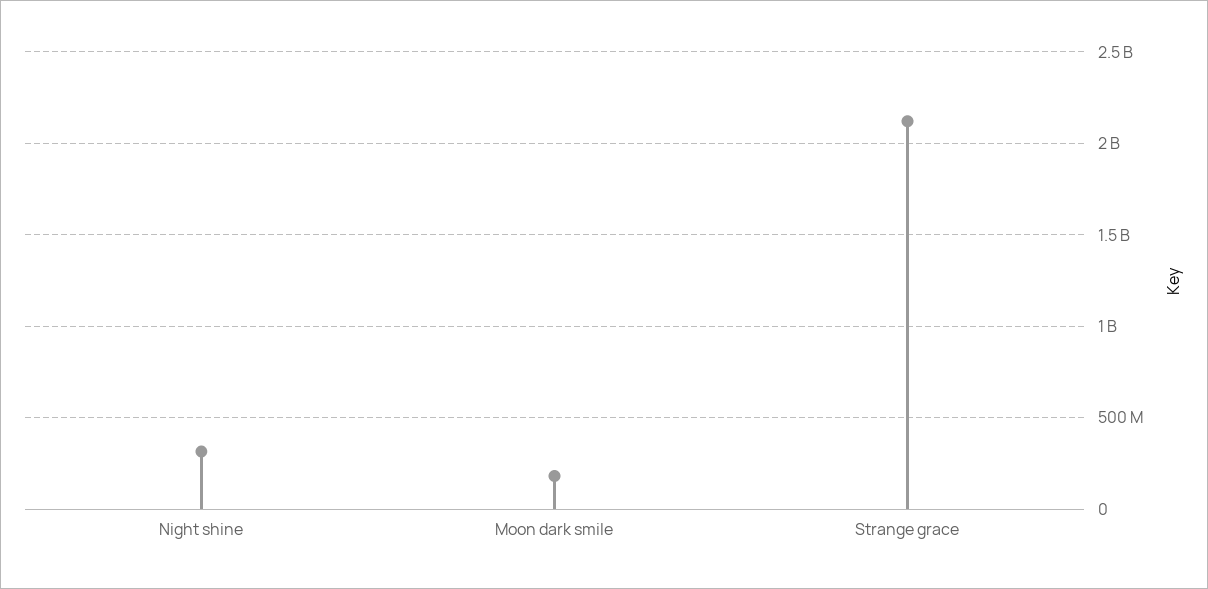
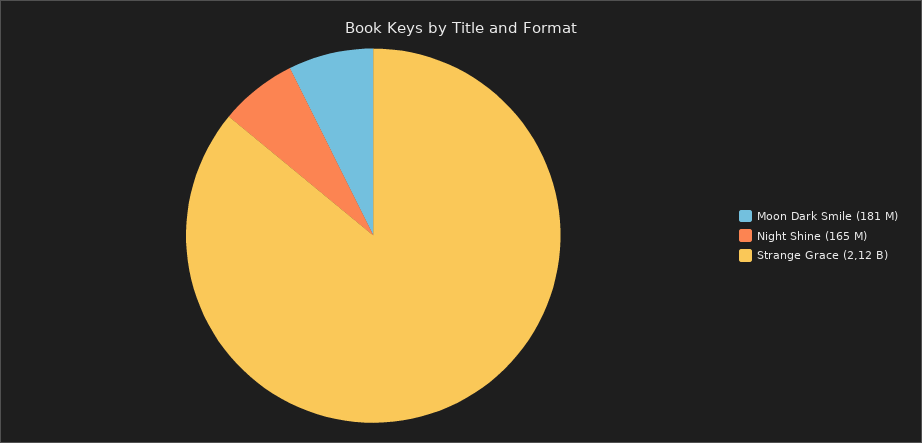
Night shine: 300000000 -> 165000000

